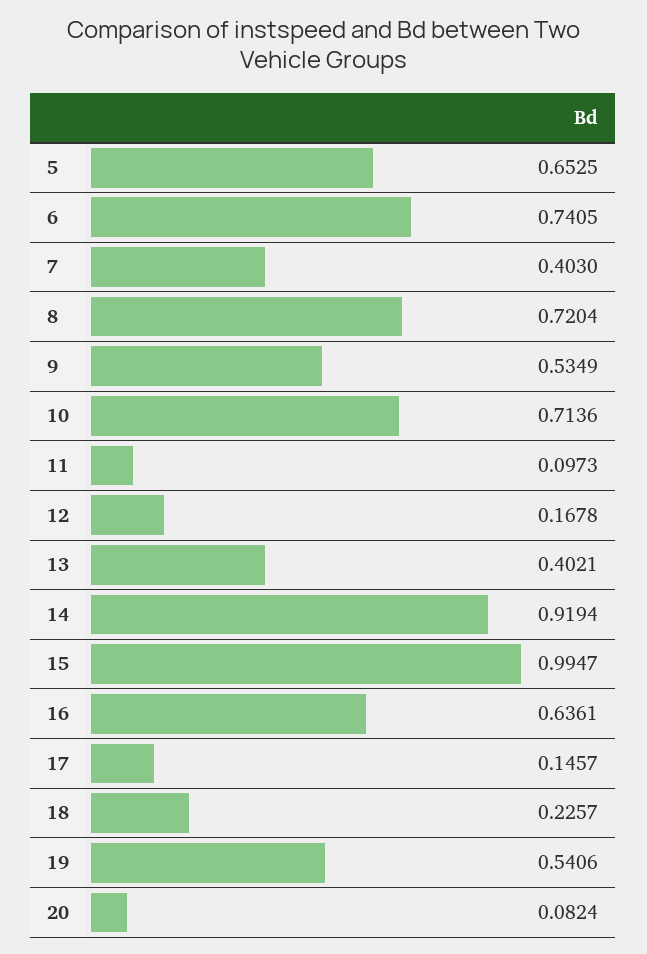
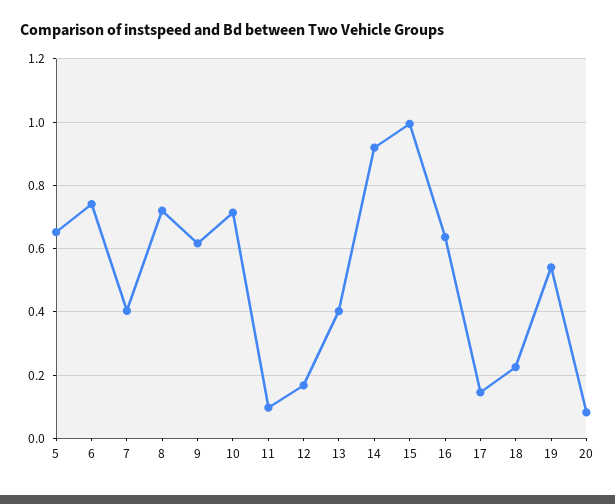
9: 0.5349 -> 0.62

